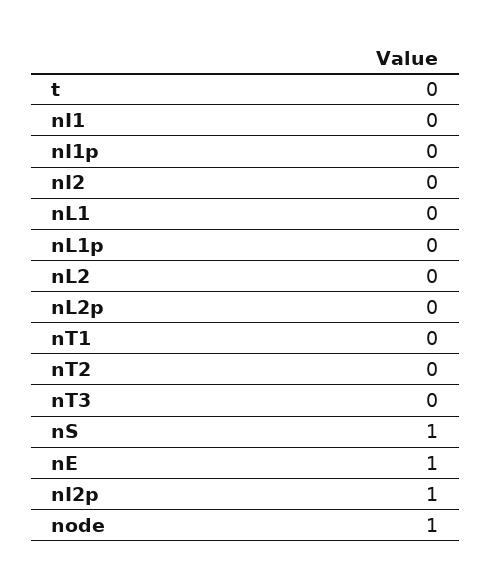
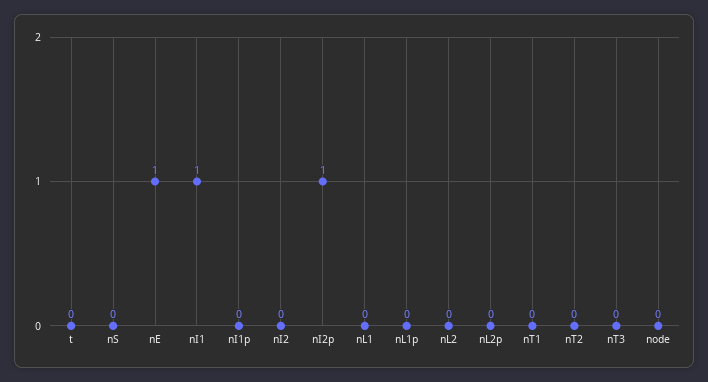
nI1: 0 -> 1
nS: 1 -> 0
node: 1 -> 0

